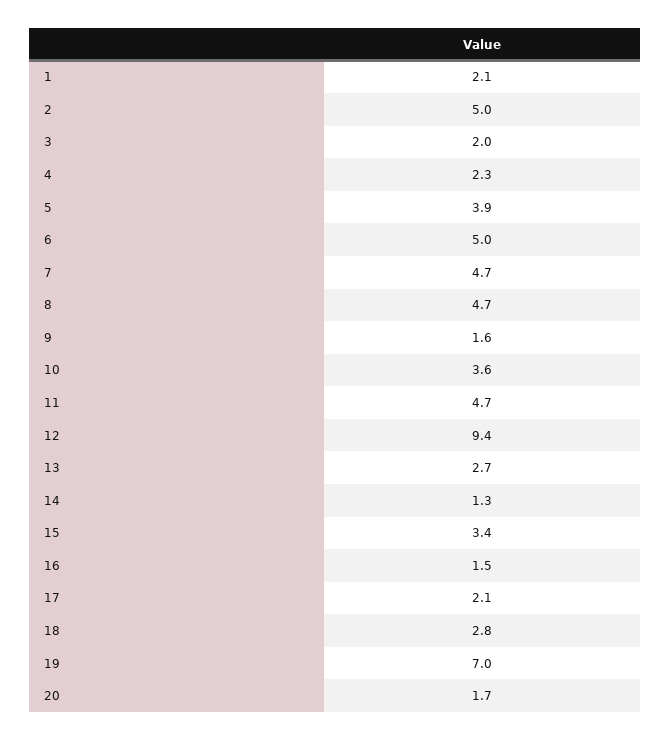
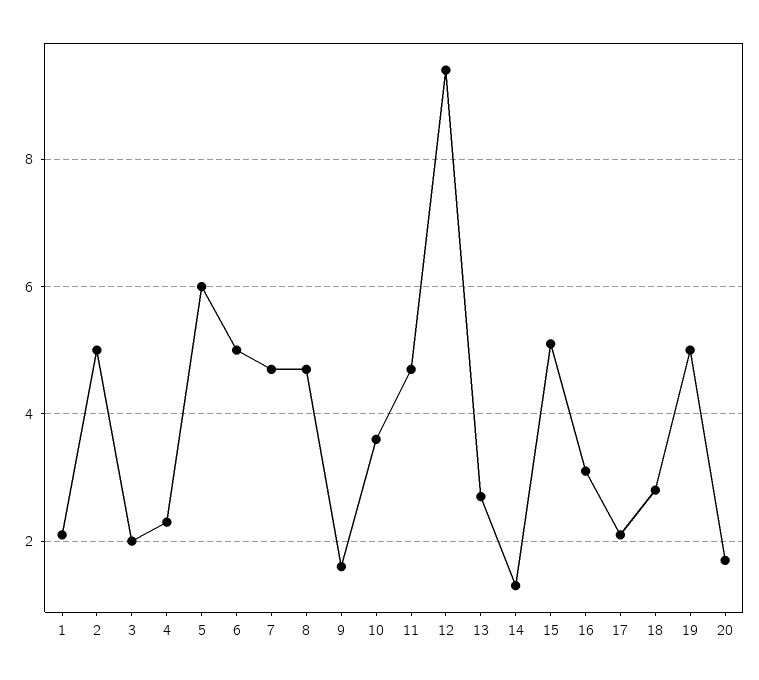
5: 3.9 -> 6
15: 3.4 -> 5
16: 1.5 -> 3
19: 7 -> 5

